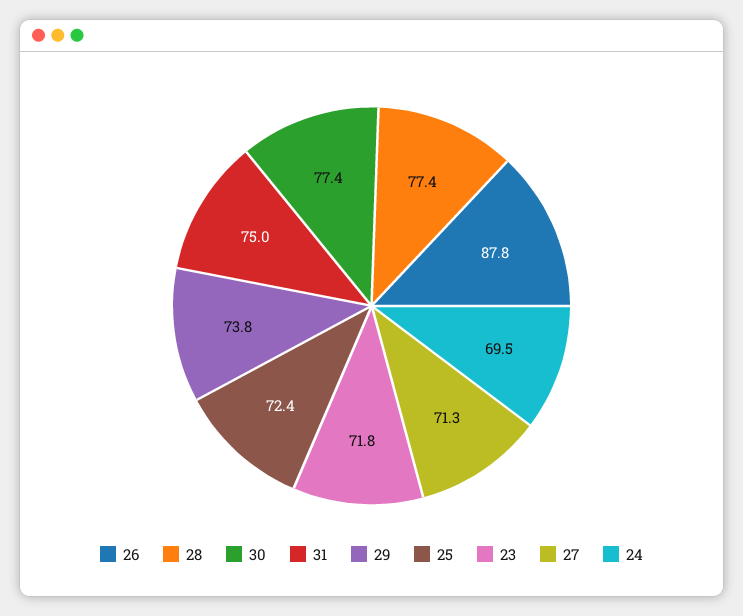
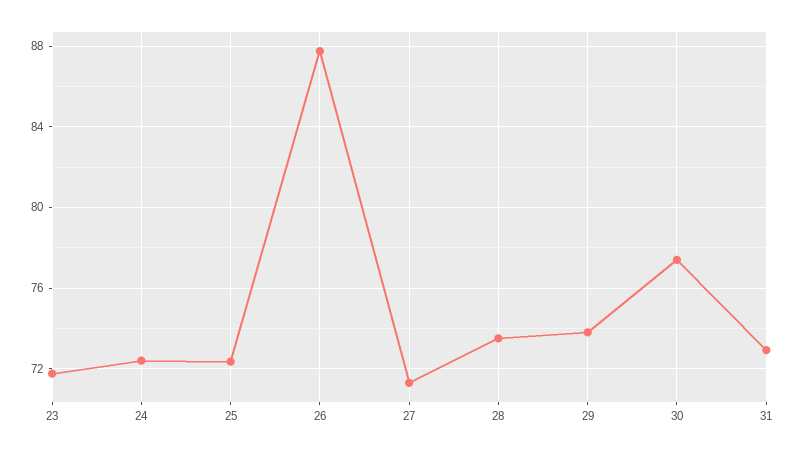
28: 77.4 -> 73.5
31: 75 -> 73
24: 69.5 -> 72.5

